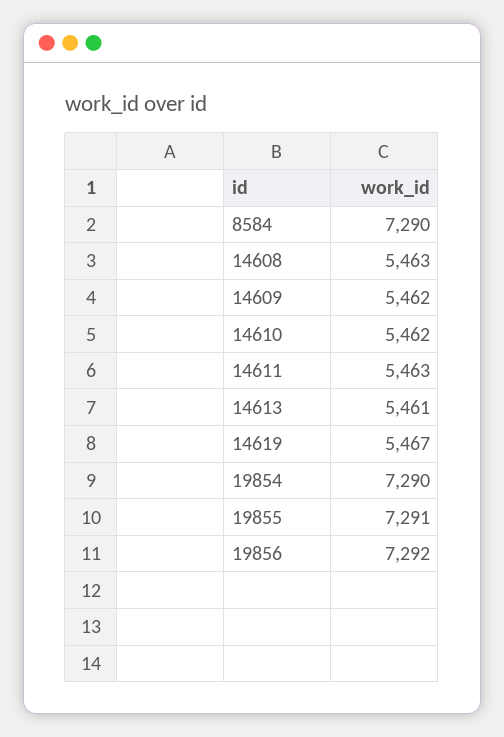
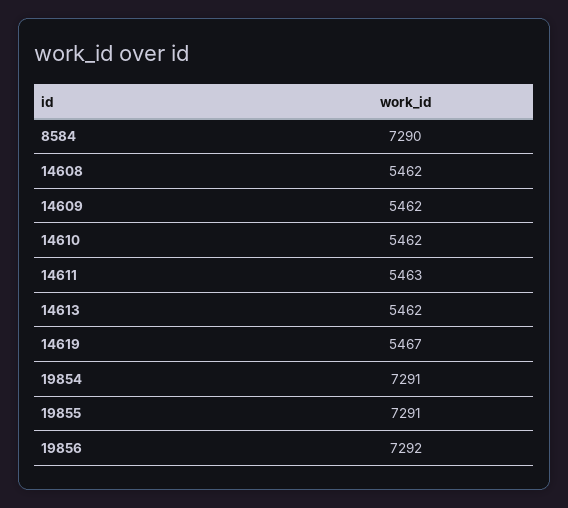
14608: 5463 -> 5462
14613: 5461 -> 5462
19854: 7290 -> 7291

